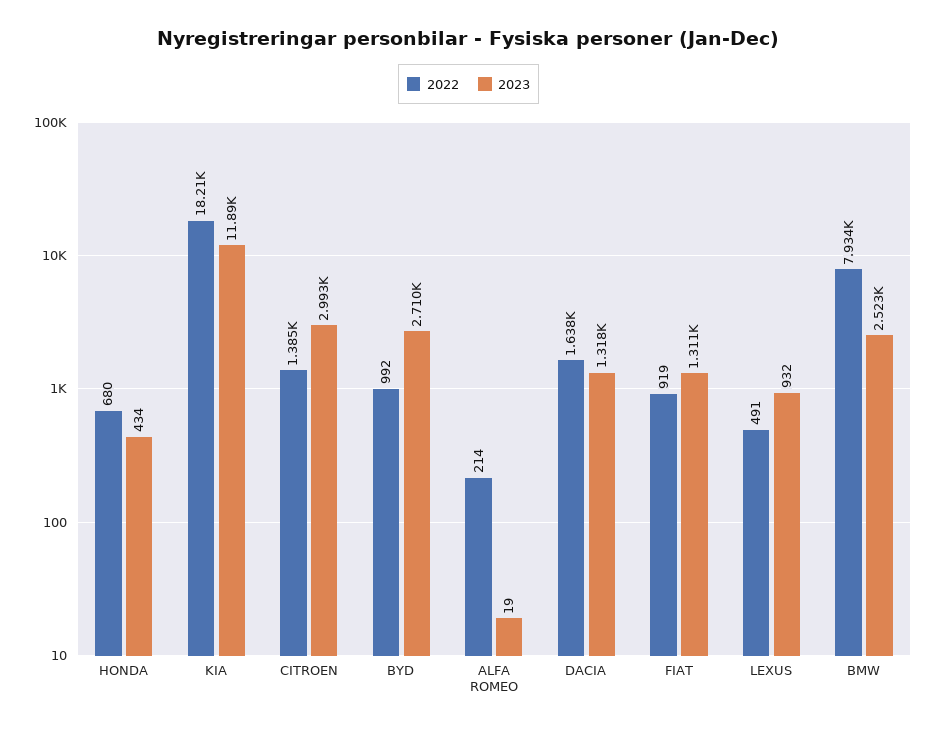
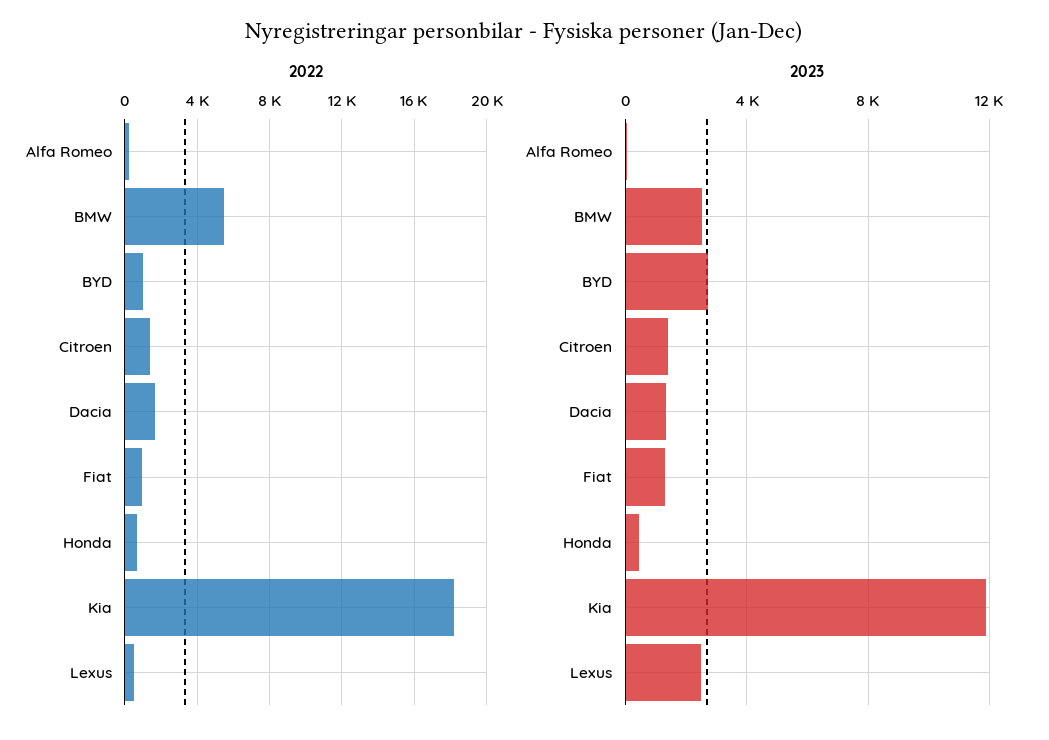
2023, CITROEN: 2993 -> 1500
2023, LEXUS: 932 -> 2500
2022, BMW: 7934 -> 5500

